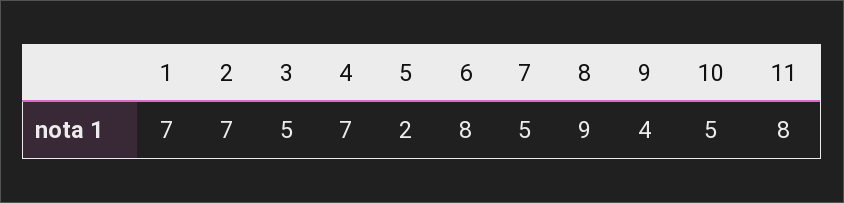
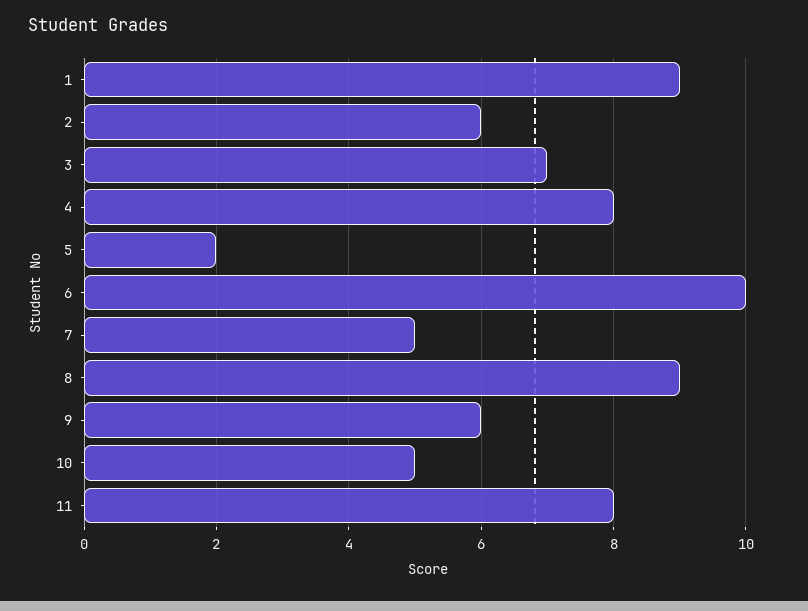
1: 7 -> 9
2: 7 -> 6
3: 5 -> 7
4: 7 -> 8
6: 8 -> 10
9: 4 -> 6

